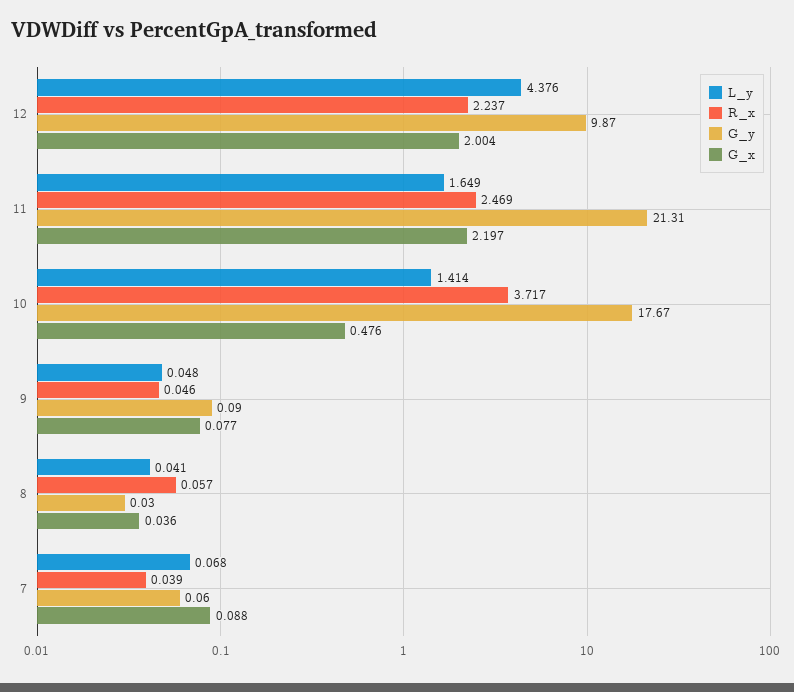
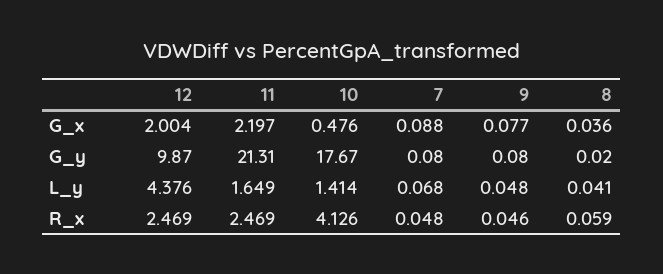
R_x, 12: 2.237 -> 2.469
R_x, 10: 3.717 -> 4.126
G_y, 9: 0.09 -> 0.08
R_x, 8: 0.057 -> 0.059
G_y, 8: 0.03 -> 0.02
R_x, 7: 0.039 -> 0.048
G_y, 7: 0.06 -> 0.08

